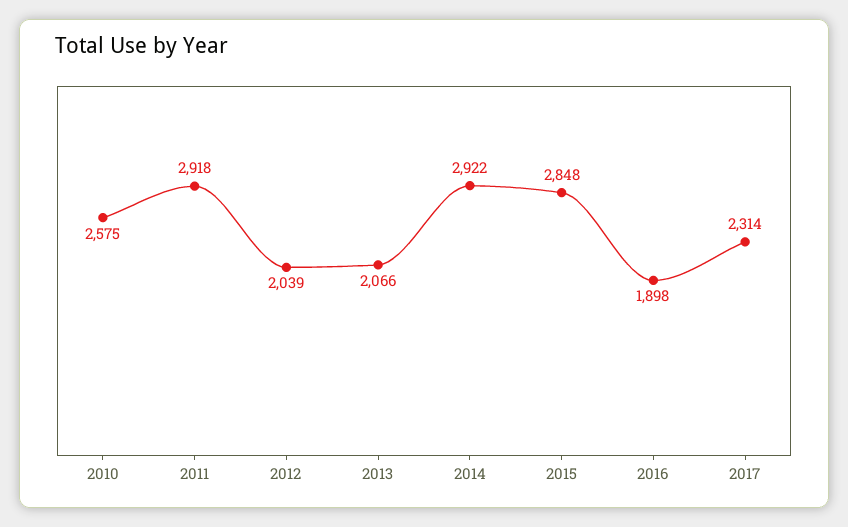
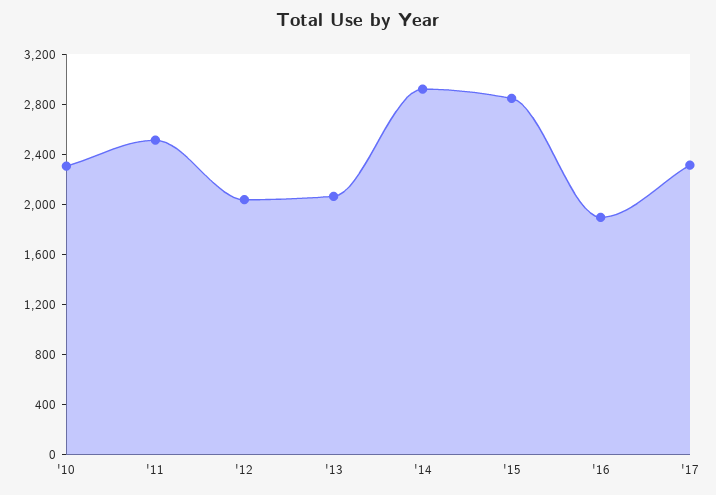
2010: 2575 -> 2300
2011: 2918 -> 2500

